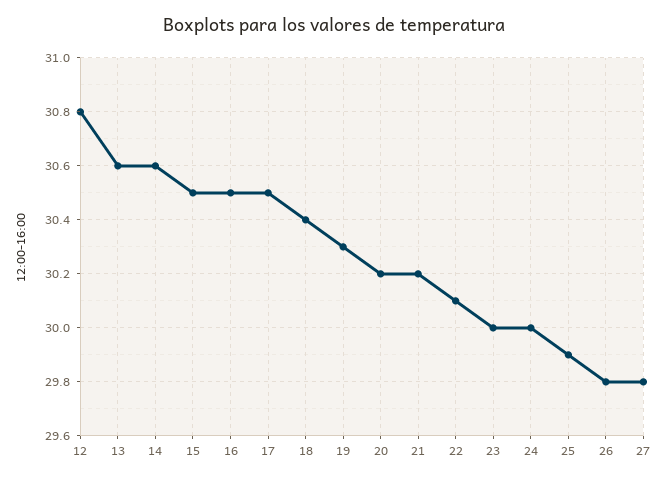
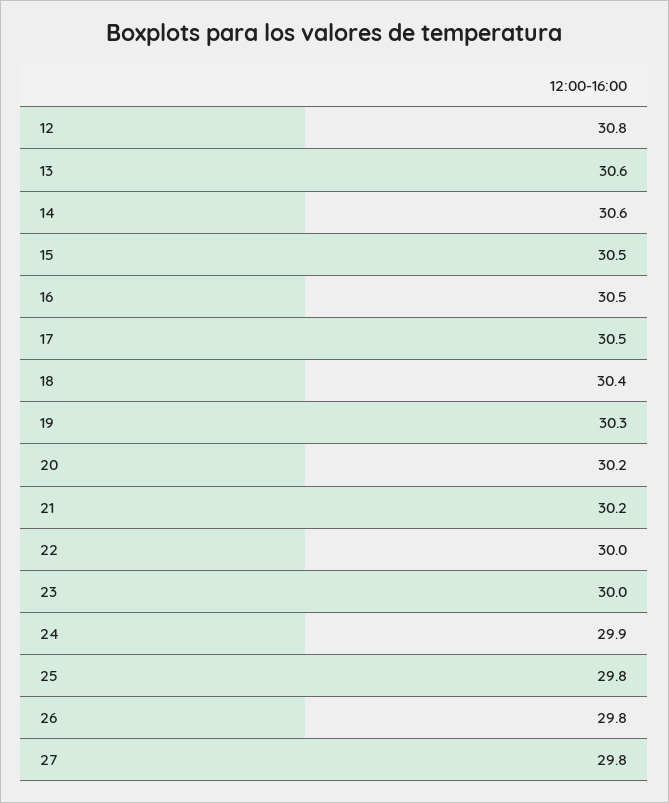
22: 30.1 -> 30
24: 30 -> 29.9
25: 29.9 -> 29.8

